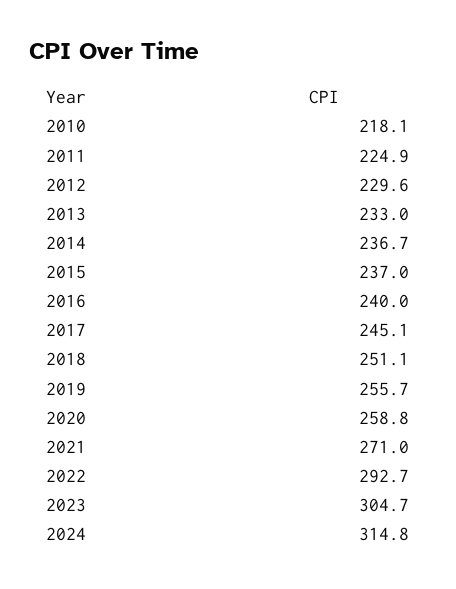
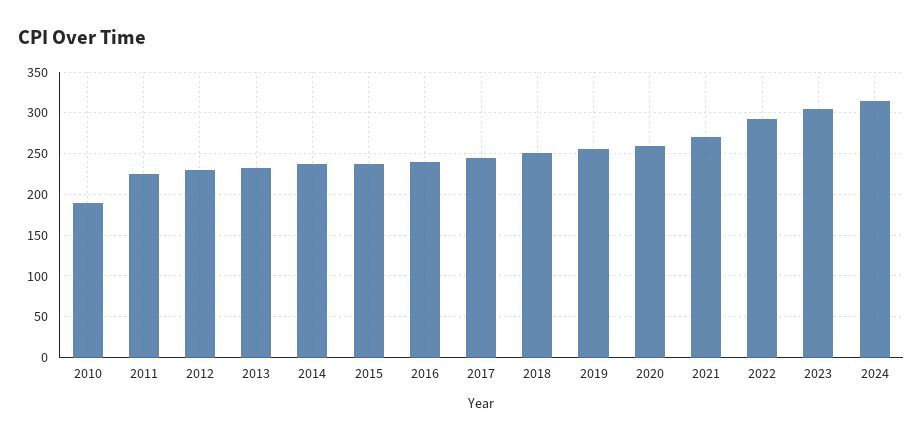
2010: 218.1 -> 190

